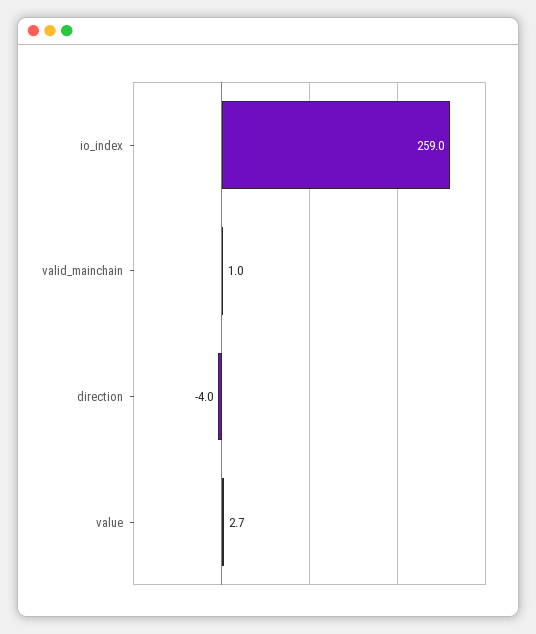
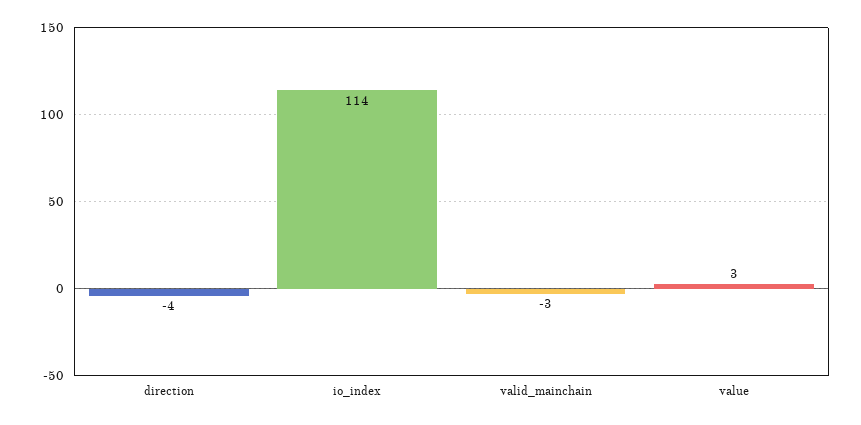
io_index: 259 -> 114
valid_mainchain: 1 -> -3

